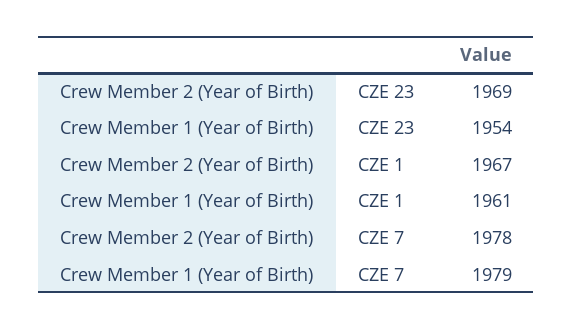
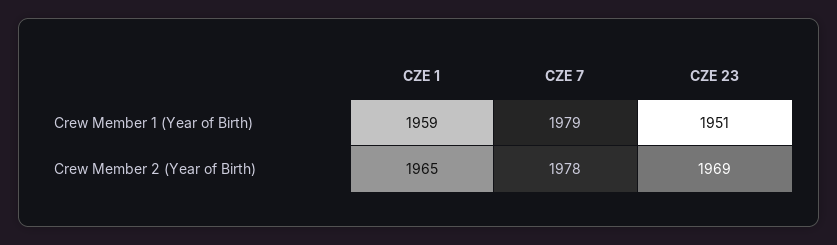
Crew Member 1 (Year of Birth), CZE 23: 1954 -> 1951
Crew Member 2 (Year of Birth), CZE 1: 1967 -> 1965
Crew Member 1 (Year of Birth), CZE 1: 1961 -> 1959

